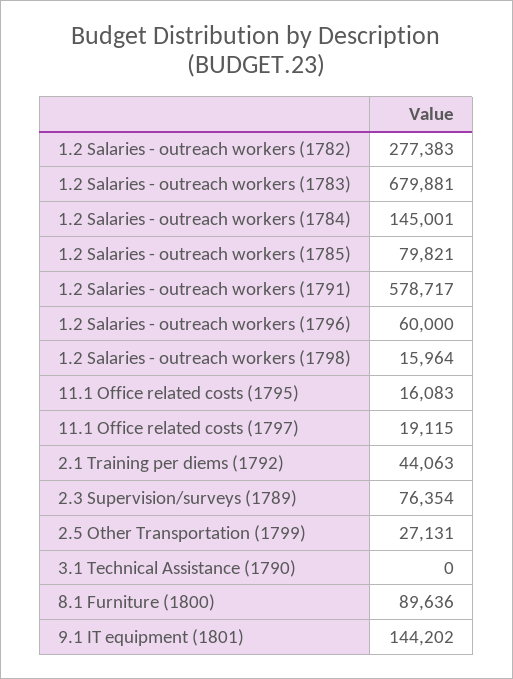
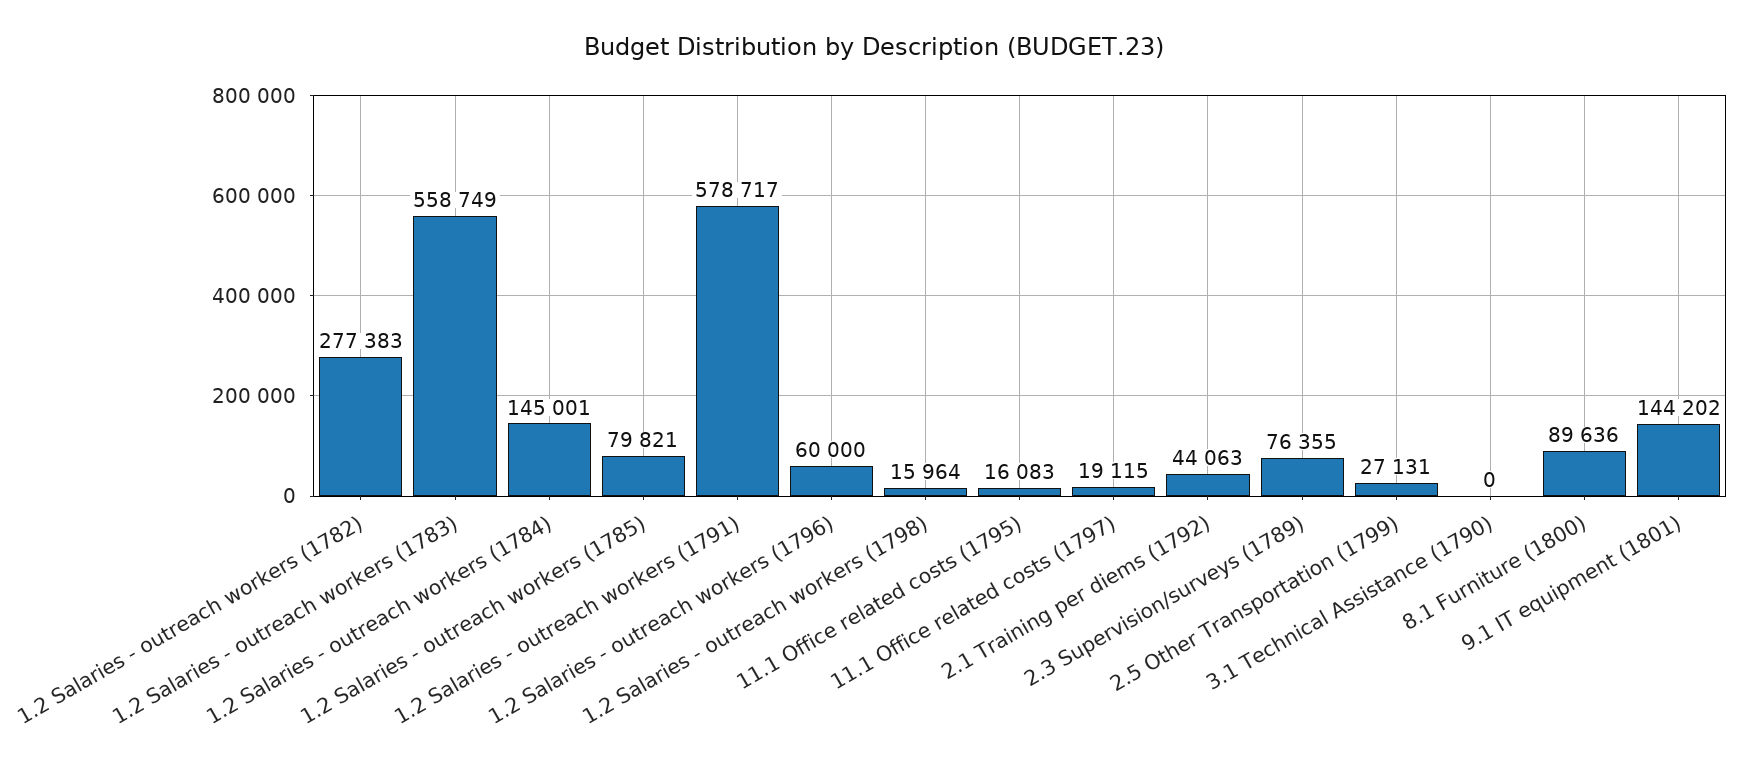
1.2 Salaries - outreach workers (1783): 679881 -> 558749
2.3 Supervision/surveys (1789): 76354 -> 76355

